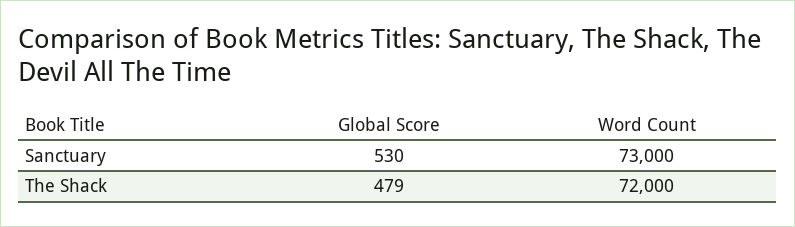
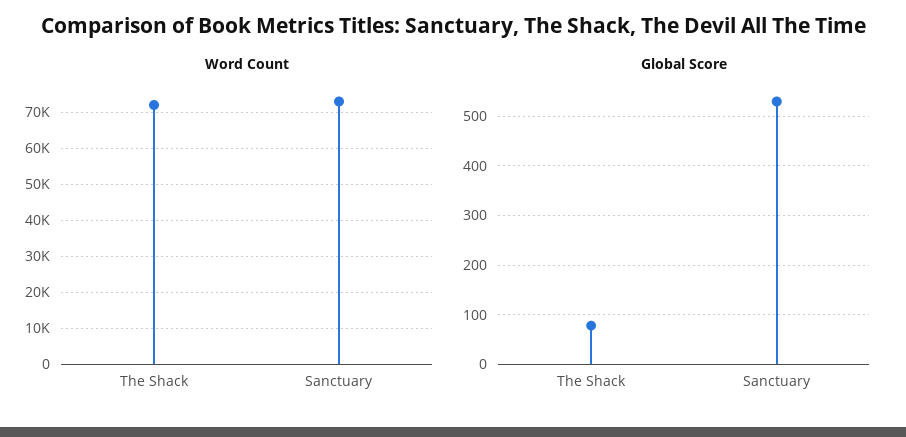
Global Score, The Shack: 479 -> 80

